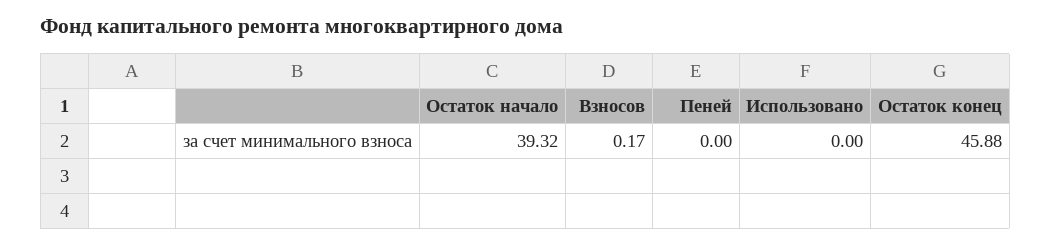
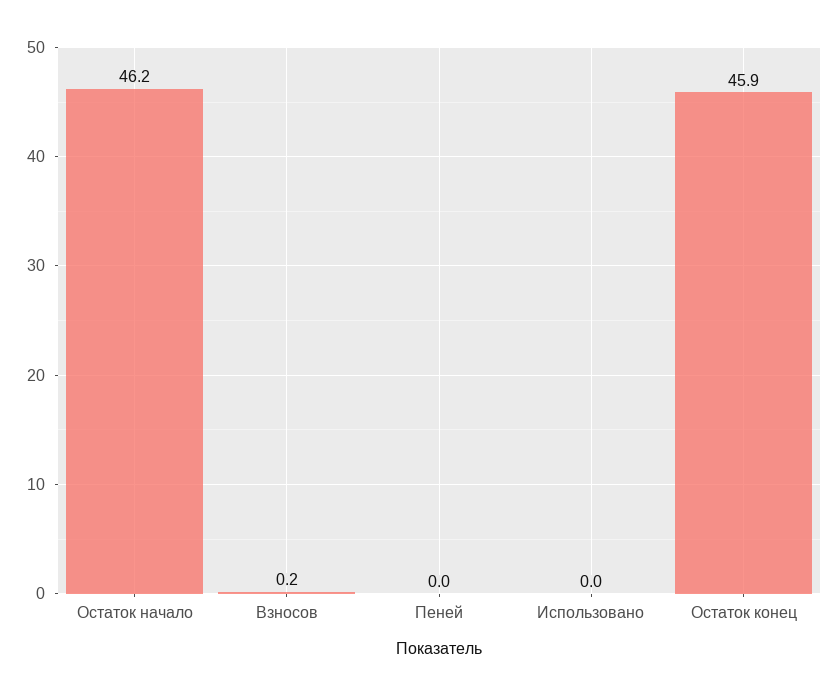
Остаток начало: 39.32 -> 46.2

